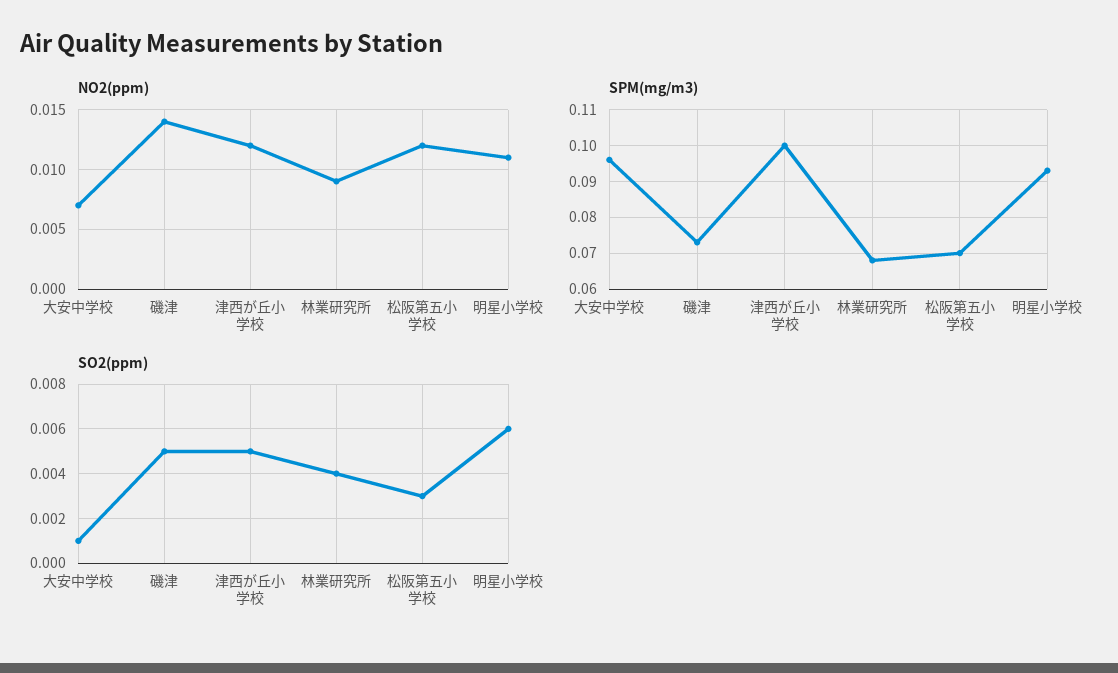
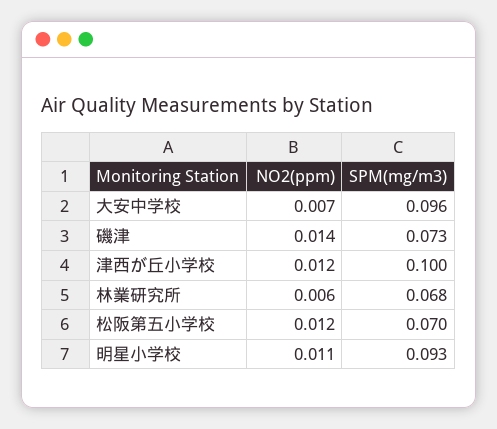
NO2(ppm), 林業研究所: 0.009 -> 0.006
SO2(ppm), 大安中学校: 0.001 -> none
SO2(ppm), 磯津: 0.005 -> none
SO2(ppm), 津西が丘小学校: 0.005 -> none
SO2(ppm), 林業研究所: 0.004 -> none
SO2(ppm), 松阪第五小学校: 0.003 -> none
SO2(ppm), 明星小学校: 0.006 -> none

